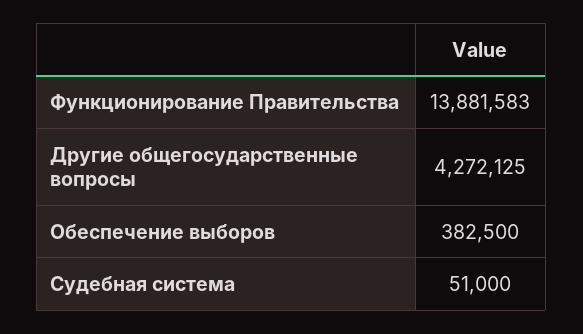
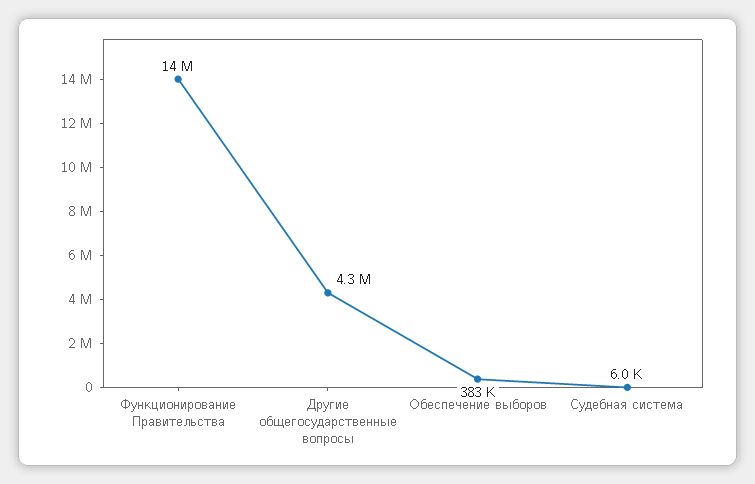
Судебная система: 51000 -> 6000

